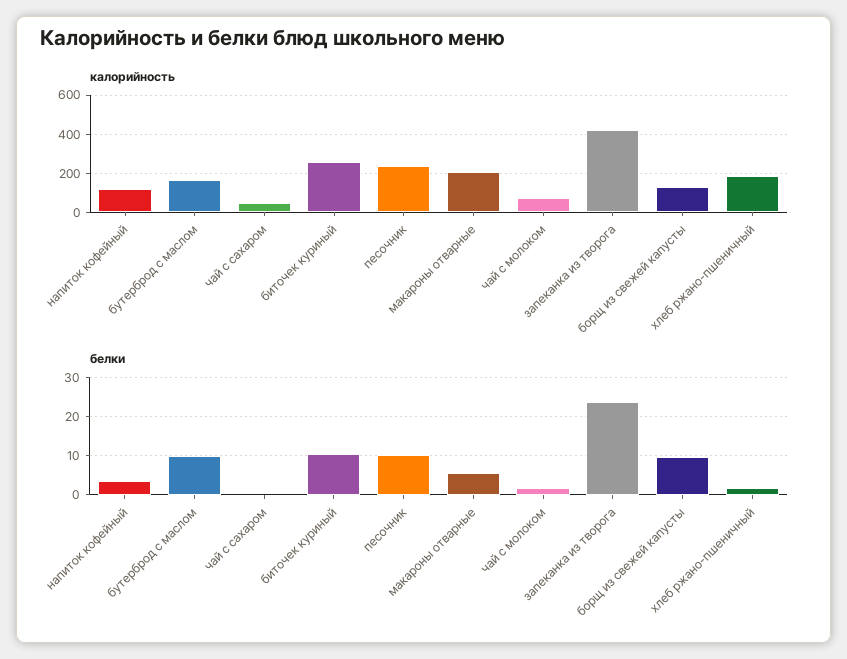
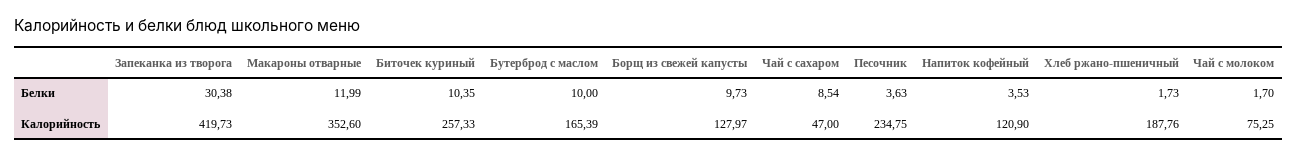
калорийность, макароны отварные: 200 -> 352.6
белки, чай с сахаром: 0 -> 8.54
белки, песочник: 10 -> 3.63
белки, макароны отварные: 6 -> 11.99
белки, запеканка из творога: 24 -> 30.38

